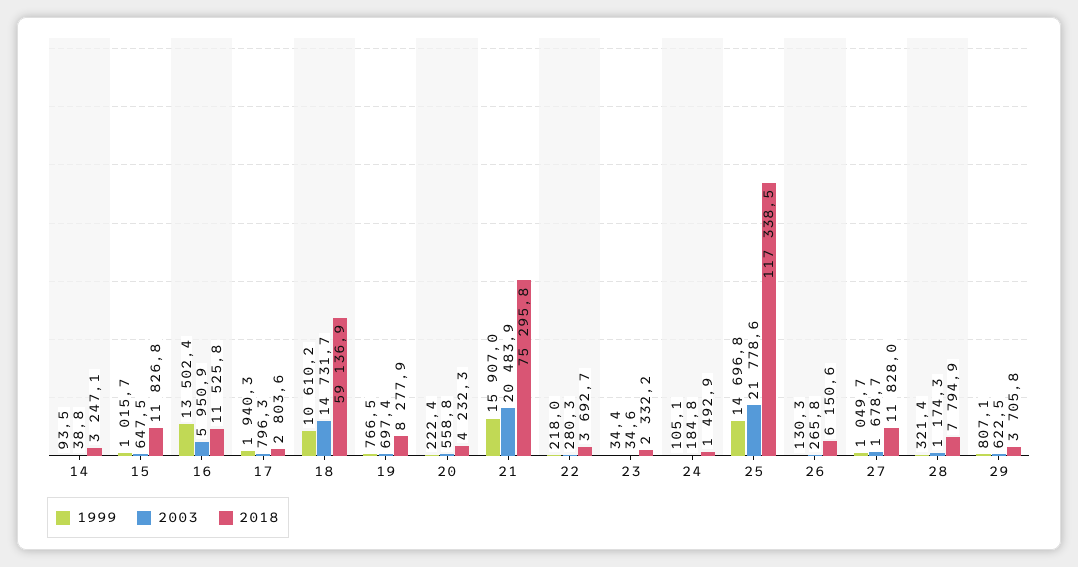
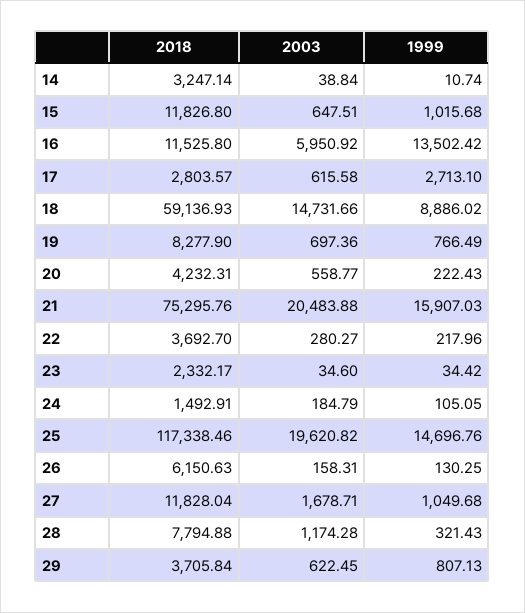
1999, 14: 93.5 -> 10.74
1999, 17: 1940.3 -> 2713.1
2003, 17: 796.3 -> 615.58
1999, 18: 10610.2 -> 8886.02
2003, 25: 21778.6 -> 19620.82
2003, 26: 265.8 -> 158.31

